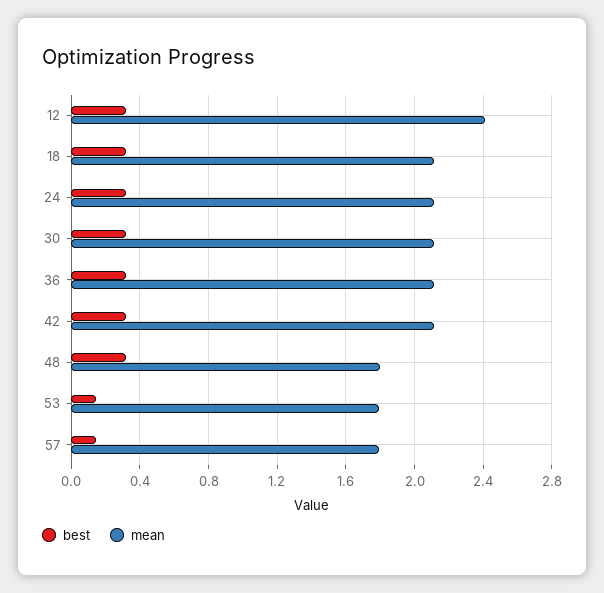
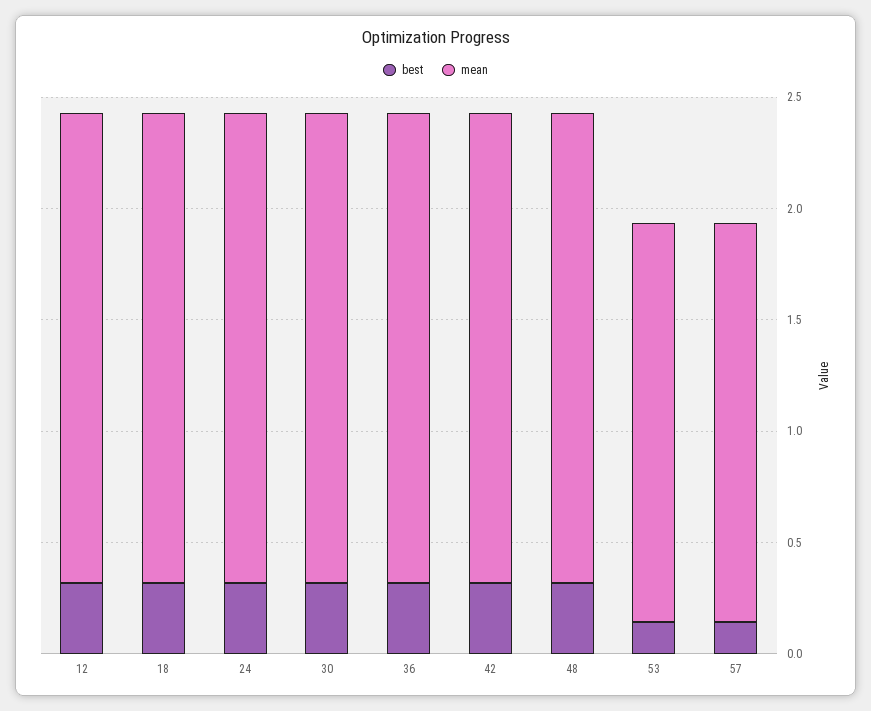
mean, 12: 2.4 -> 2.1
mean, 48: 1.8 -> 2.1

